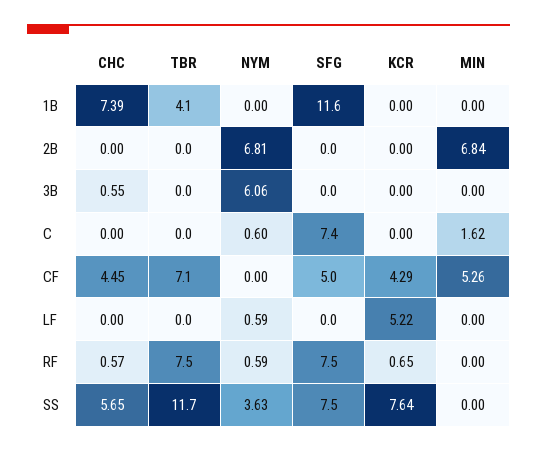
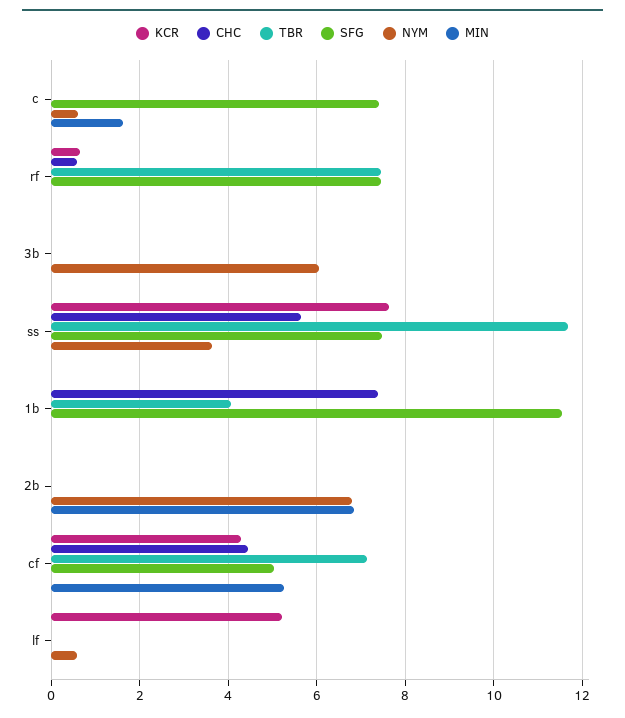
CHC, 3B: 0.55 -> 0
NYM, RF: 0.59 -> 0

